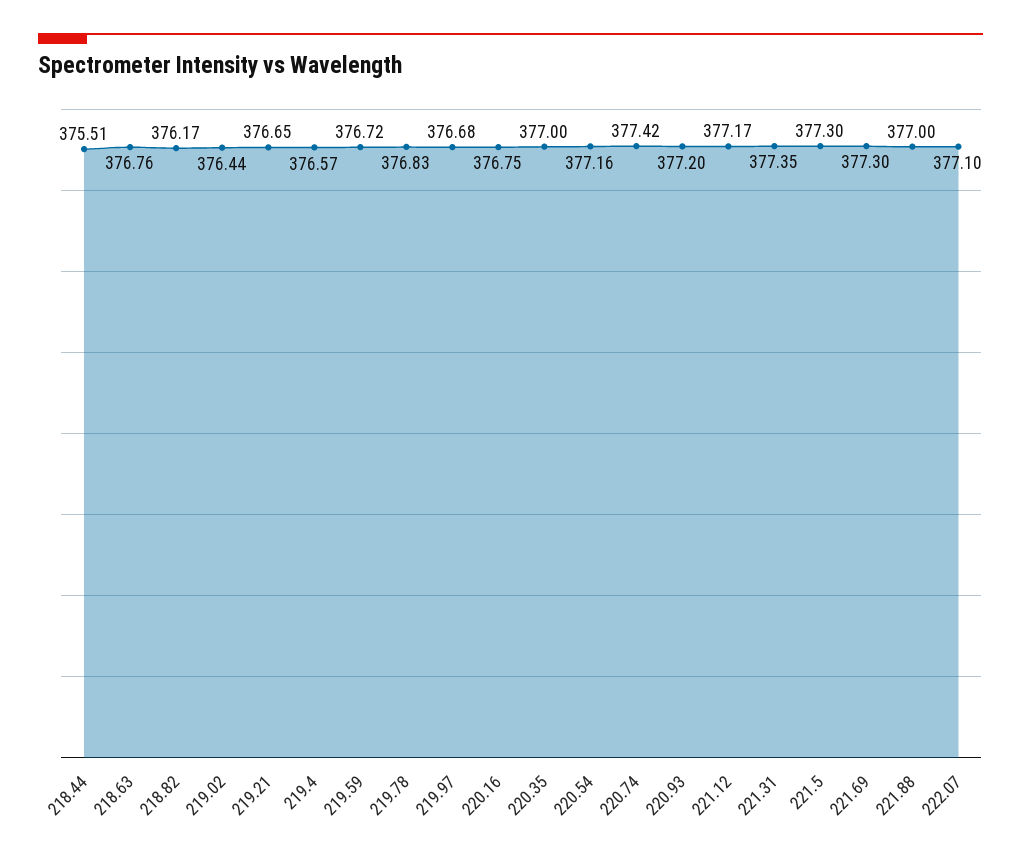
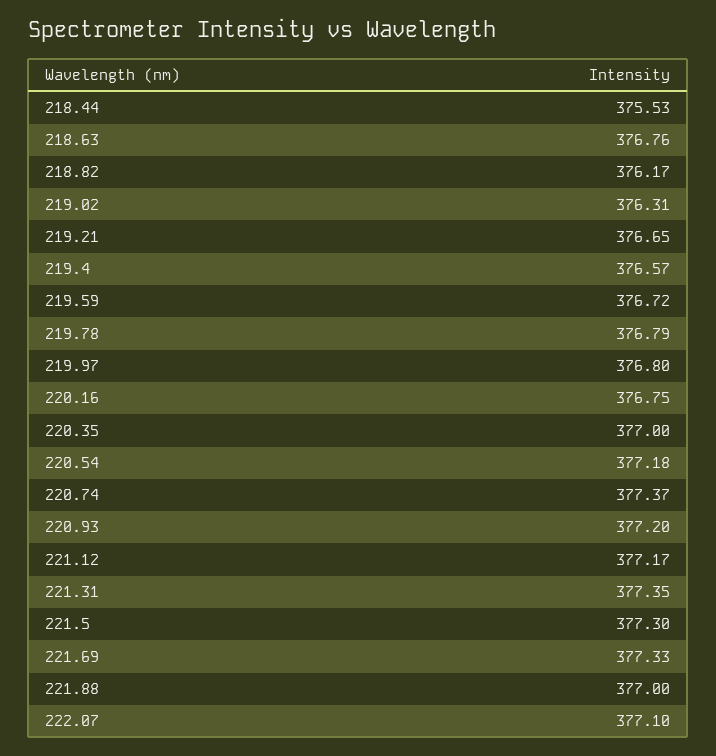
218.44: 375.51 -> 375.53
219.02: 376.44 -> 376.31
219.78: 376.83 -> 376.79
219.97: 376.68 -> 376.8
220.54: 377.16 -> 377.18
220.74: 377.42 -> 377.37
221.69: 377.3 -> 377.33

